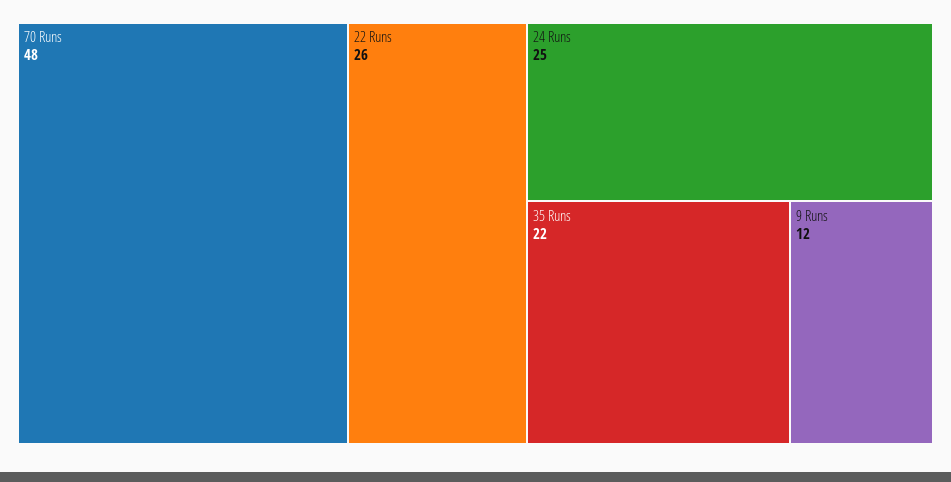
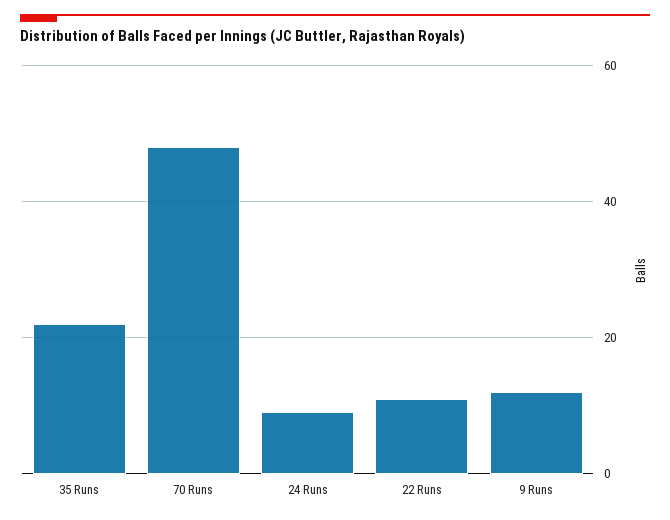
22 Runs: 26 -> 10
24 Runs: 25 -> 10

